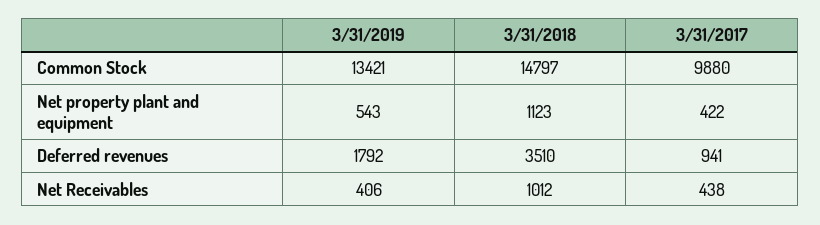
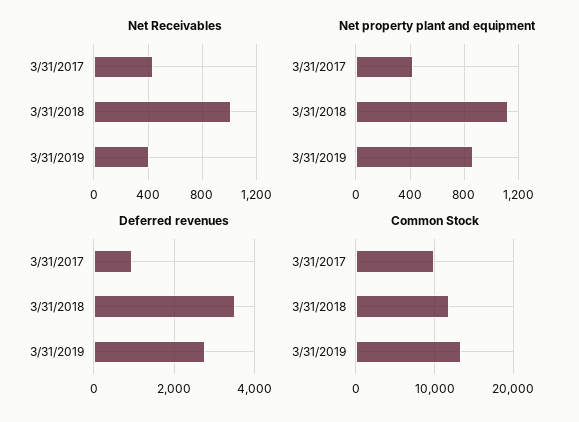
Common Stock, 3/31/2018: 14797 -> 12000
Net property plant and equipment, 3/31/2019: 543 -> 850
Deferred revenues, 3/31/2019: 1792 -> 2800

